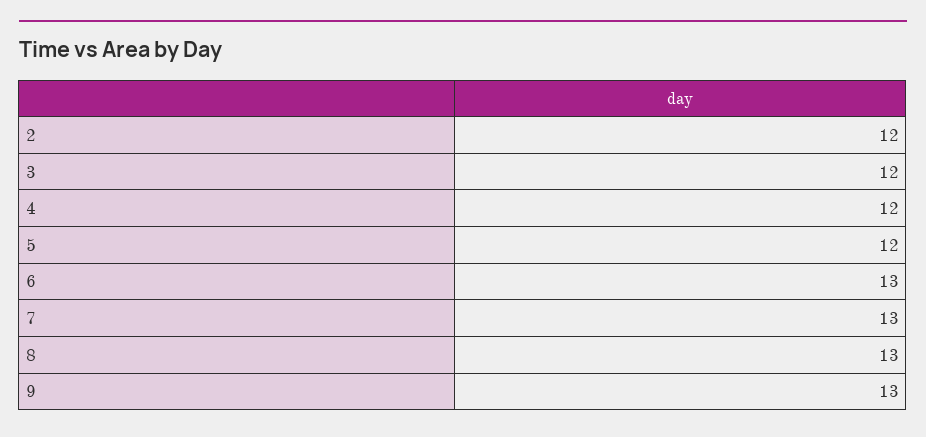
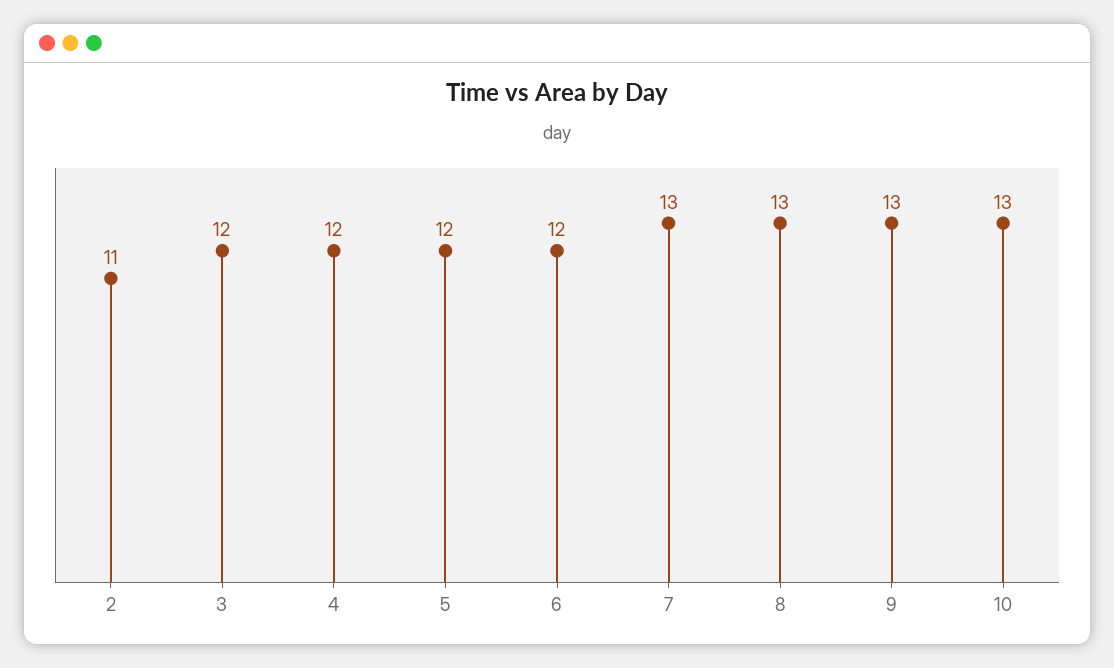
2: 12 -> 11
6: 13 -> 12
10: none -> 13

